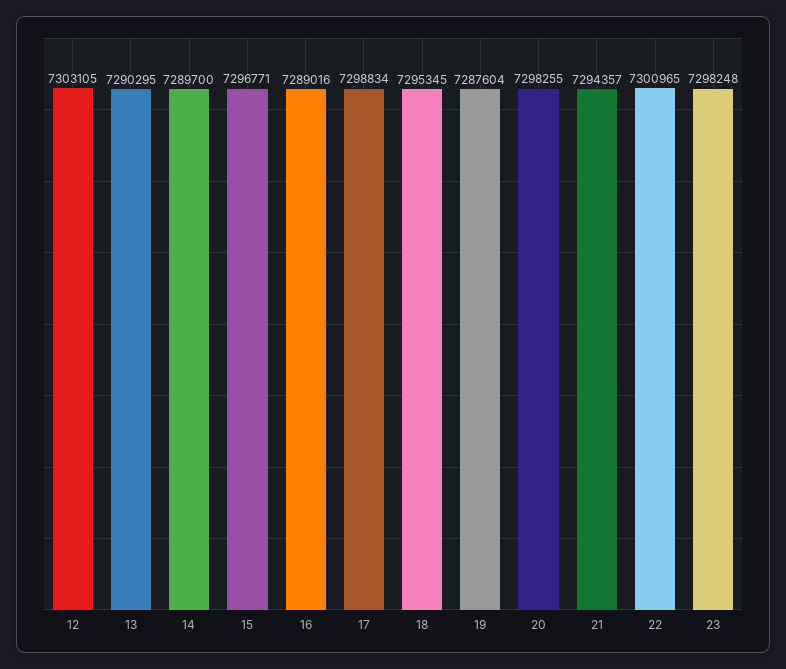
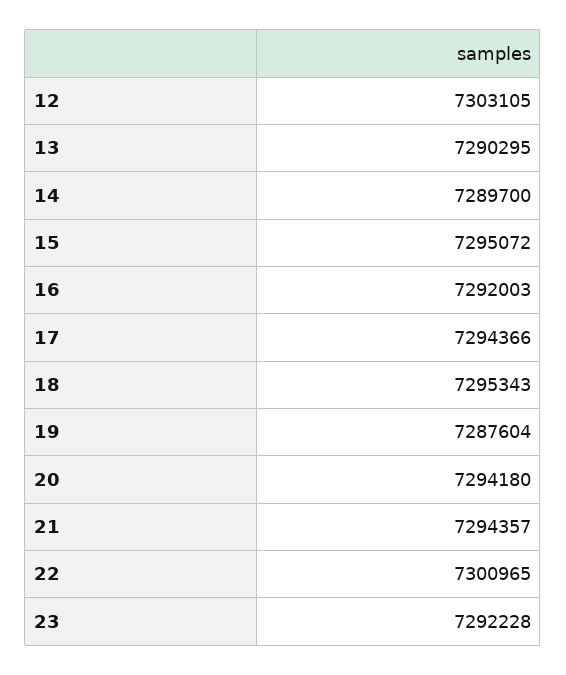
15: 7296771 -> 7295072
16: 7289016 -> 7292003
17: 7298834 -> 7294366
18: 7295345 -> 7295343
20: 7298255 -> 7294180
23: 7298248 -> 7292228

